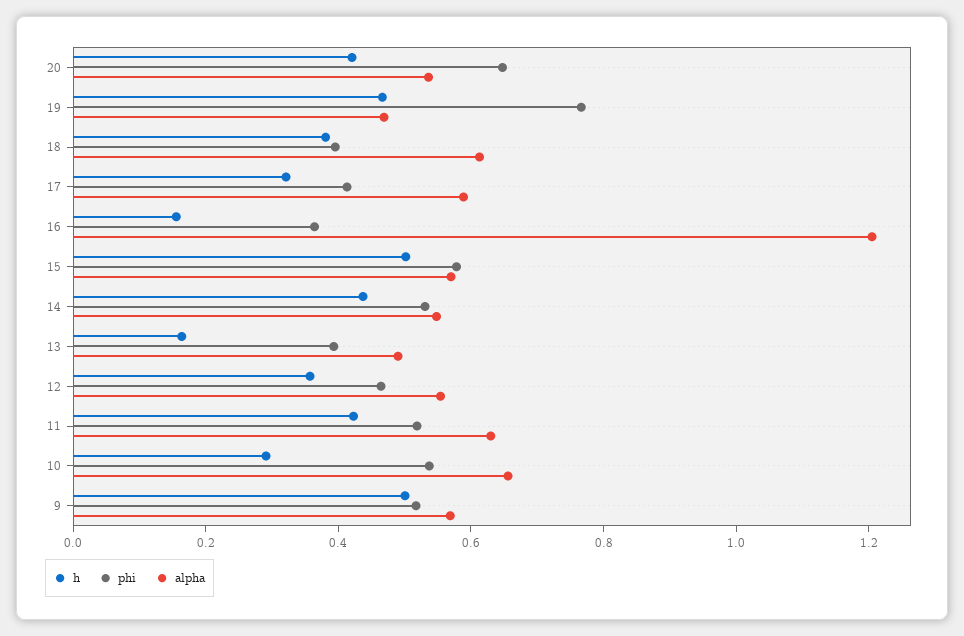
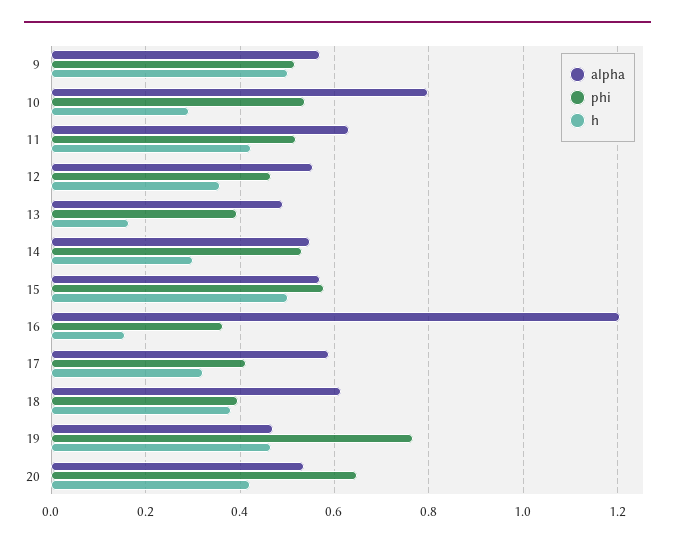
h, 14: 0.45 -> 0.3
alpha, 10: 0.65 -> 0.8

